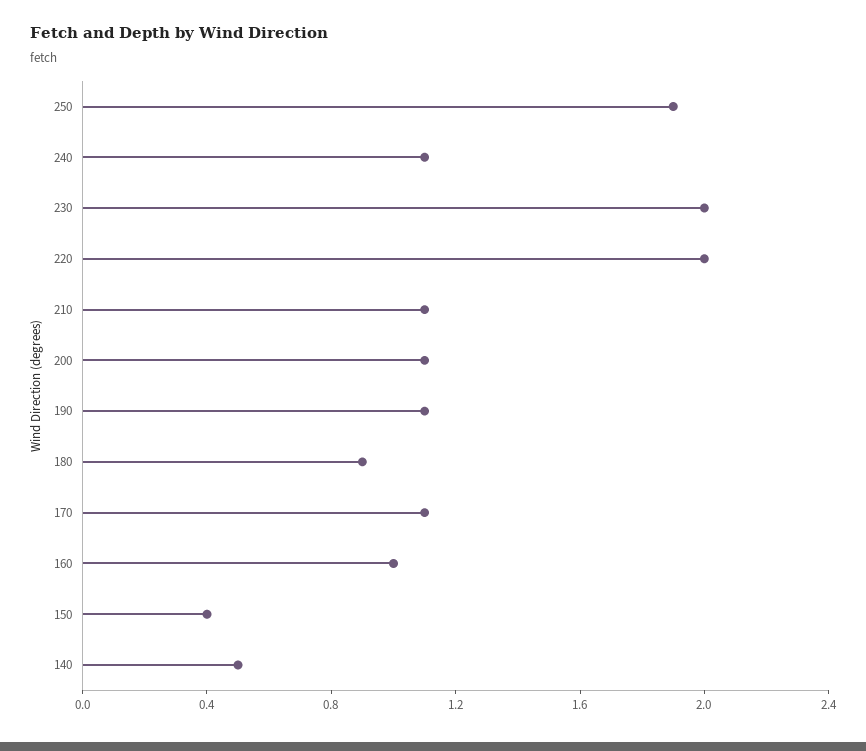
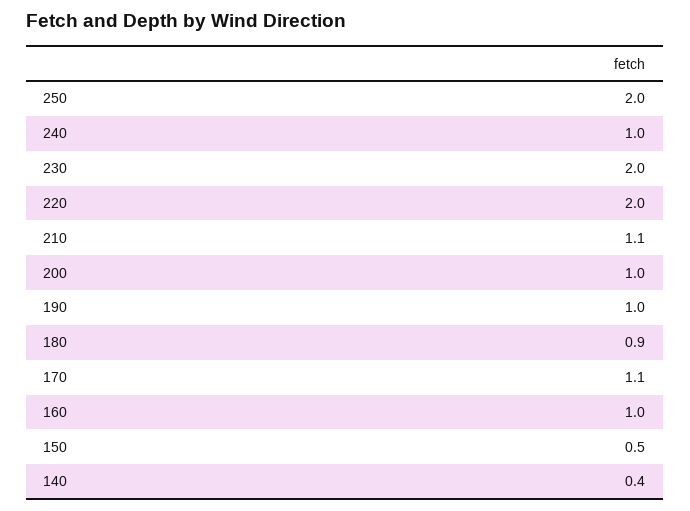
250: 1.9 -> 2
240: 1.1 -> 1
200: 1.1 -> 1
190: 1.1 -> 1
150: 0.4 -> 0.5
140: 0.5 -> 0.4

